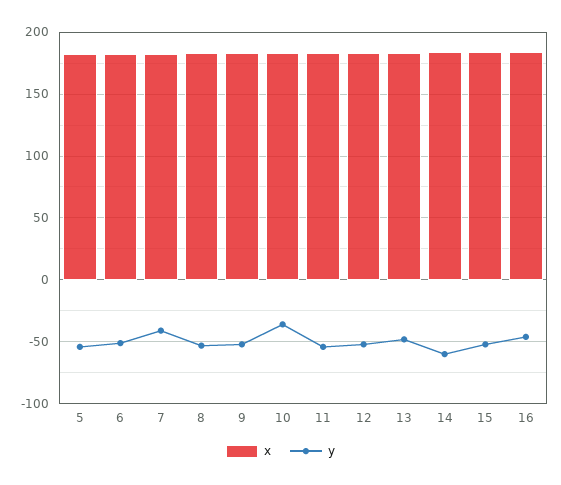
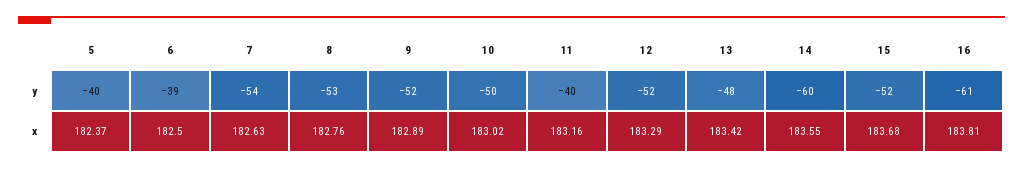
y, 5: -55 -> -40
y, 6: -50 -> -39
y, 7: -40 -> -54
y, 10: -35 -> -50
y, 11: -55 -> -40
y, 16: -45 -> -61

